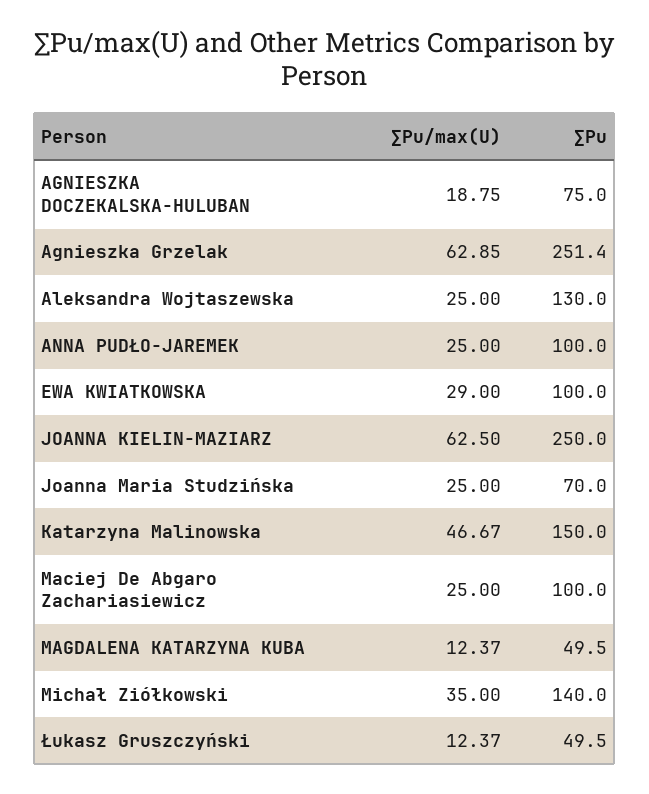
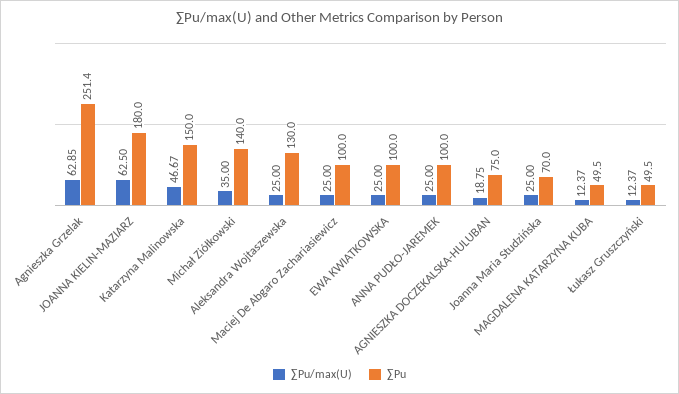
∑Pu/max(U), EWA KWIATKOWSKA: 29 -> 25
∑Pu, JOANNA KIELIN-MAZIARZ: 250 -> 180

